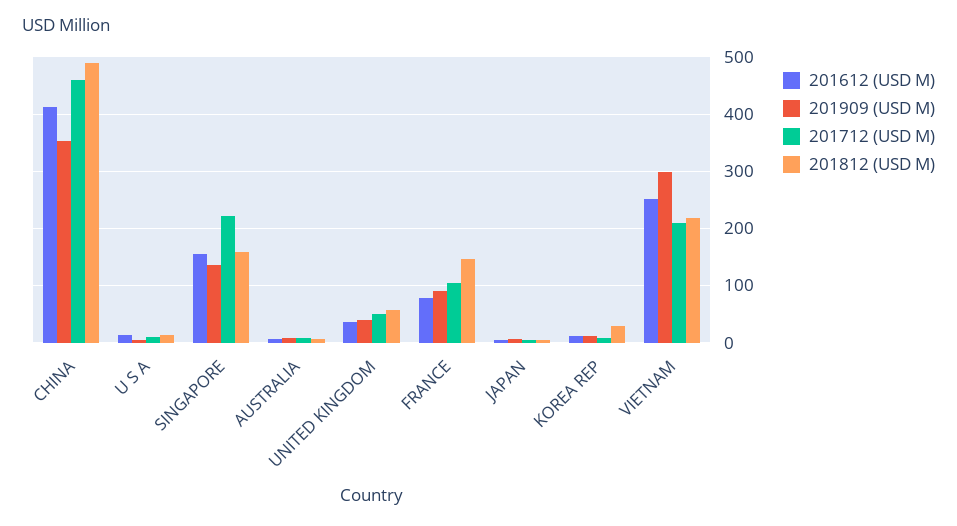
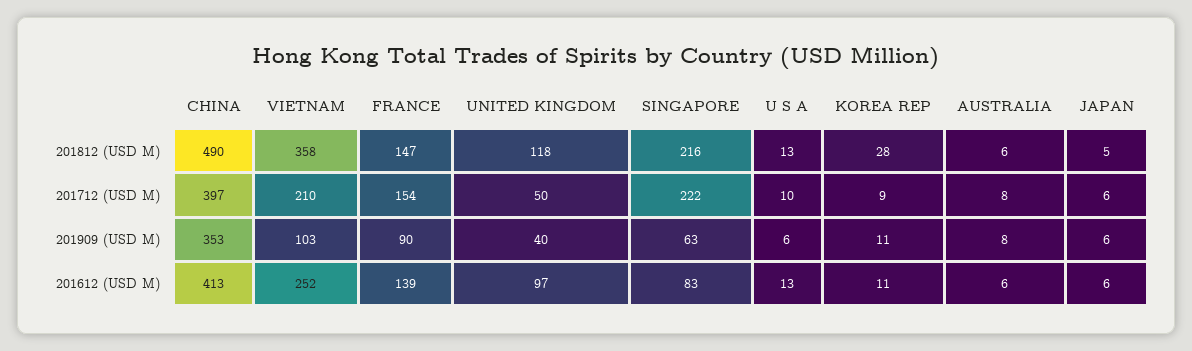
201712 (USD M), CHINA: 460 -> 397
201612 (USD M), SINGAPORE: 160 -> 83
201909 (USD M), SINGAPORE: 140 -> 63
201812 (USD M), SINGAPORE: 160 -> 216
201612 (USD M), UNITED KINGDOM: 40 -> 97
201812 (USD M), UNITED KINGDOM: 60 -> 118
201612 (USD M), FRANCE: 80 -> 139
201712 (USD M), FRANCE: 100 -> 154
201909 (USD M), VIETNAM: 300 -> 103
201812 (USD M), VIETNAM: 220 -> 358

